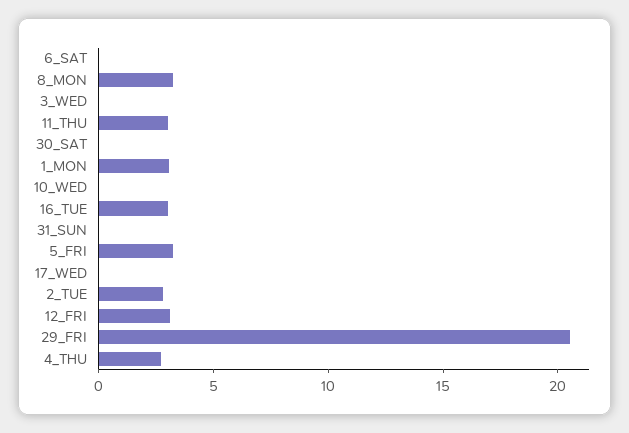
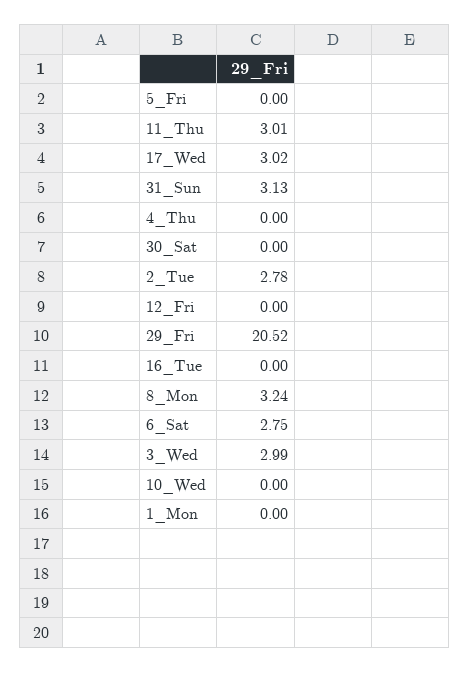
6_SAT: 0 -> 2.75
3_WED: 0 -> 2.99
1_MON: 3 -> 0
16_TUE: 3 -> 0
31_SUN: 0 -> 3.13
5_FRI: 3 -> 0
17_WED: 0 -> 3.02
12_FRI: 3 -> 0
4_THU: 3 -> 0

